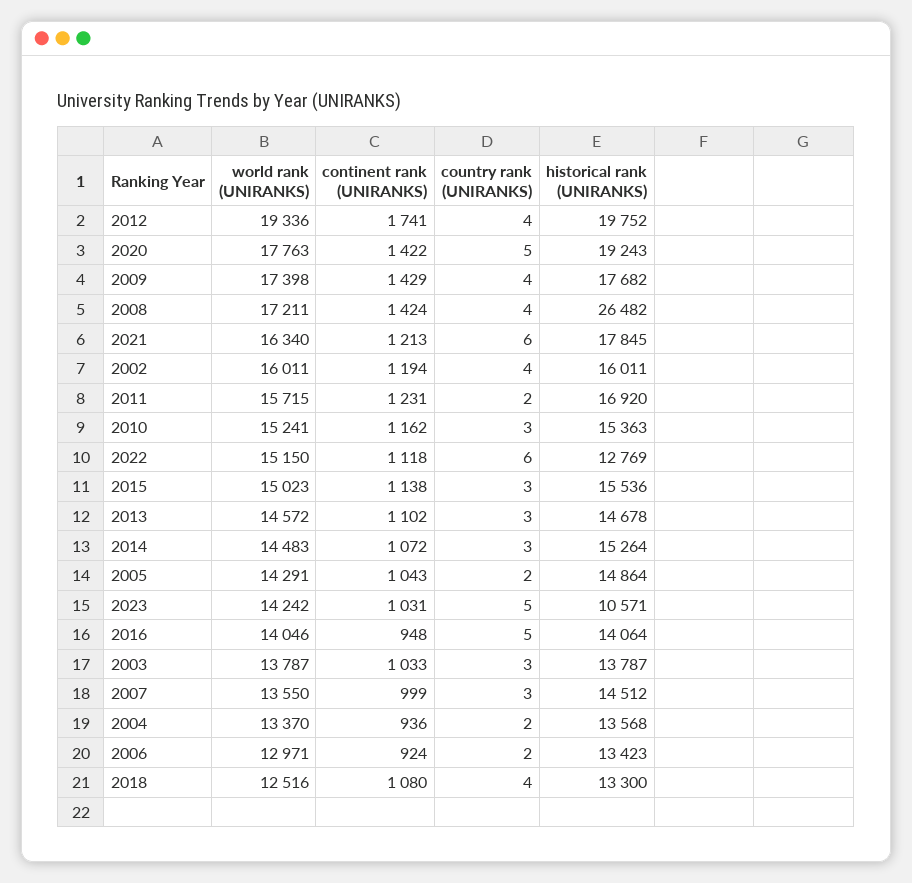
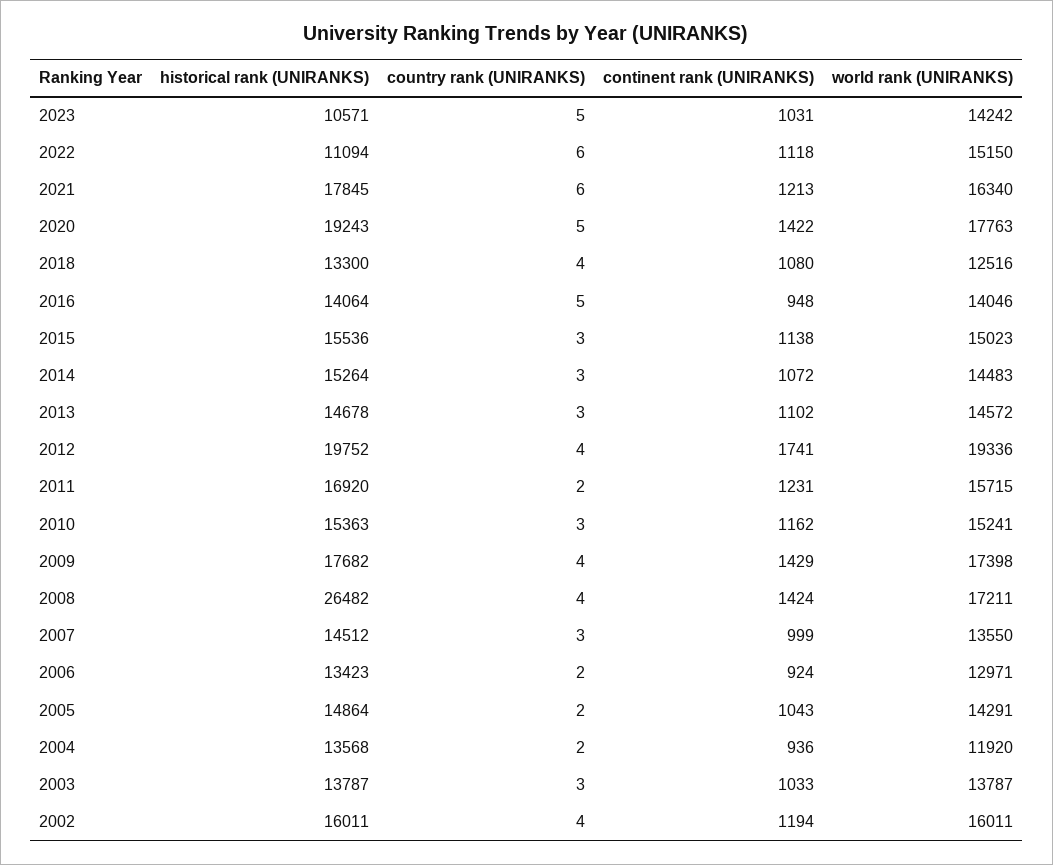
historical rank (UNIRANKS), 2022: 12769 -> 11094
world rank (UNIRANKS), 2004: 13370 -> 11920

